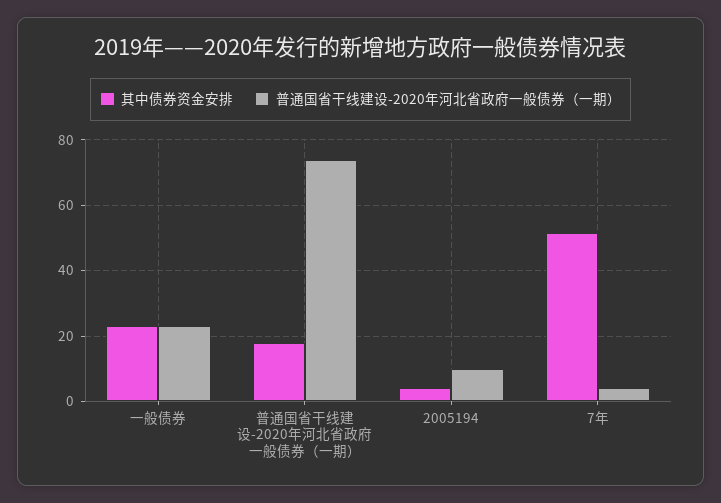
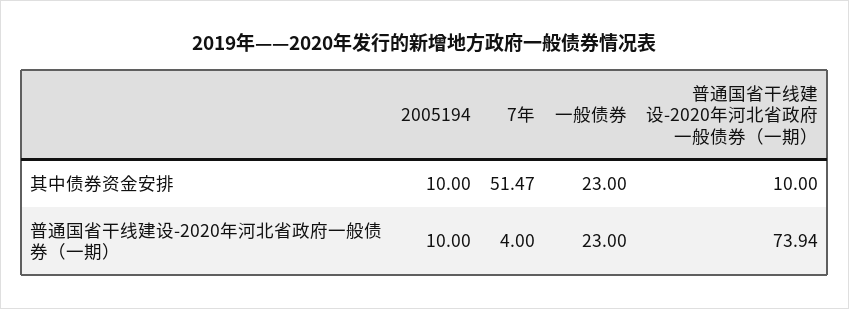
其中债券资金安排, 普通国省干线建设-2020年河北省政府一般债券（一期）: 18 -> 10
其中债券资金安排, 2005194: 4 -> 10

